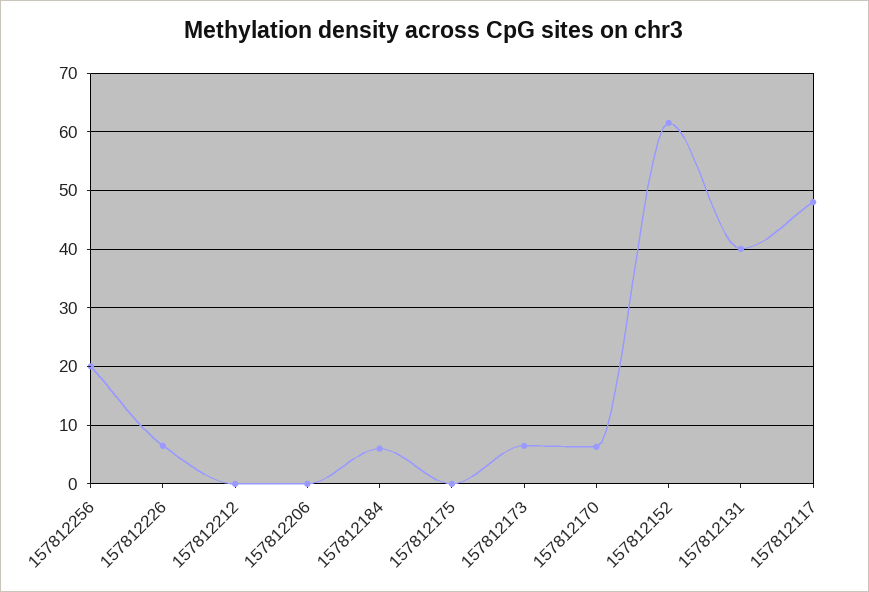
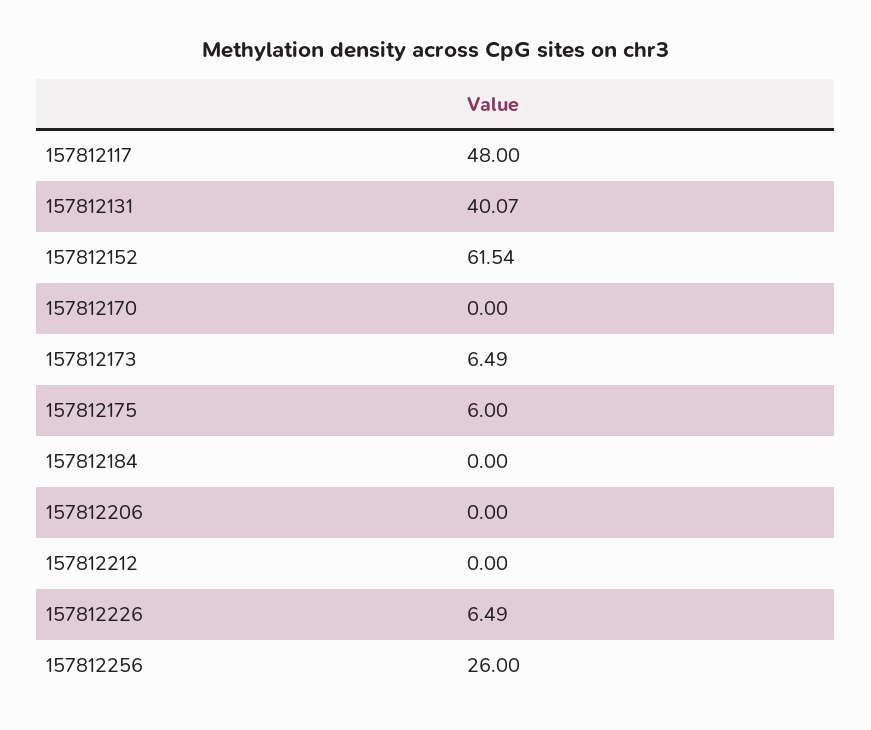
157812256: 20 -> 26
157812184: 6 -> 0
157812175: 0 -> 6
157812170: 6 -> 0

